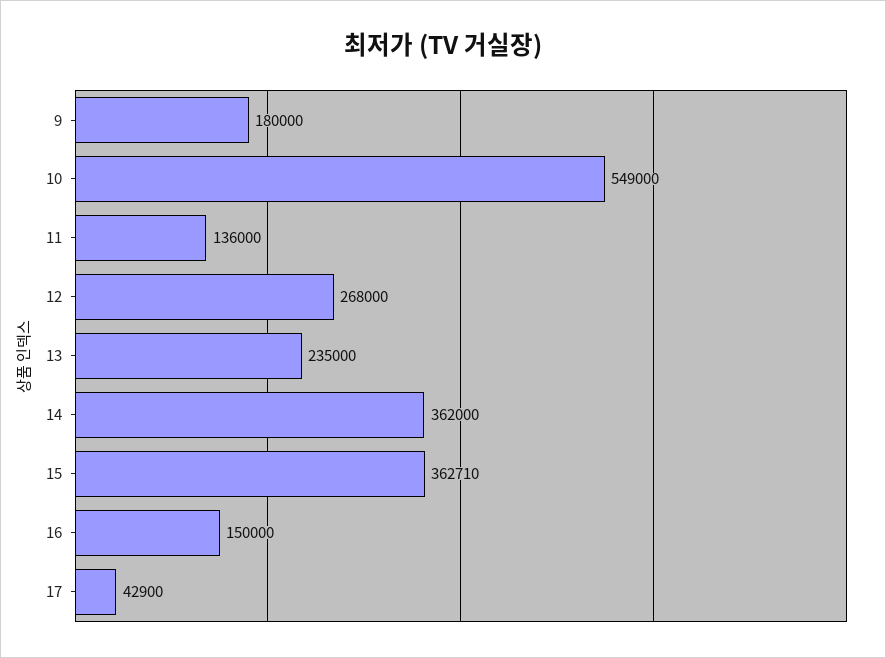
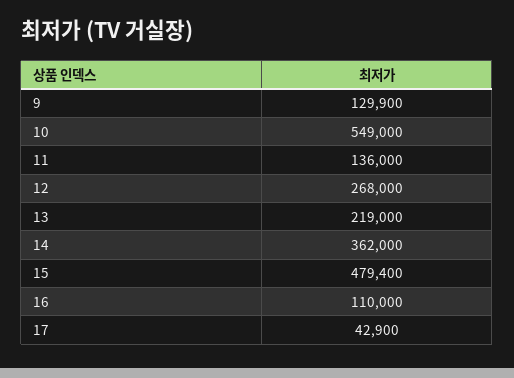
9: 180000 -> 129900
13: 235000 -> 219000
15: 362710 -> 479400
16: 150000 -> 110000

